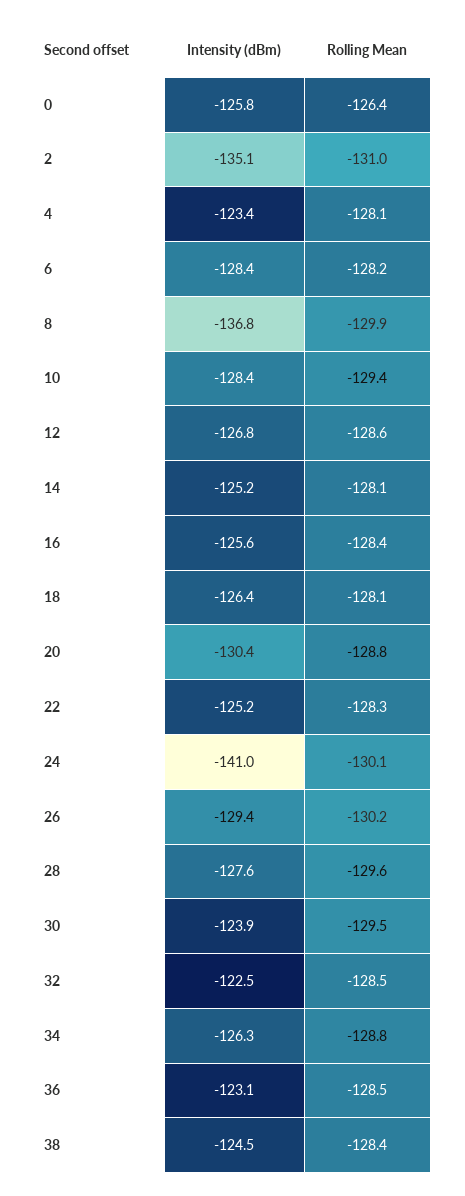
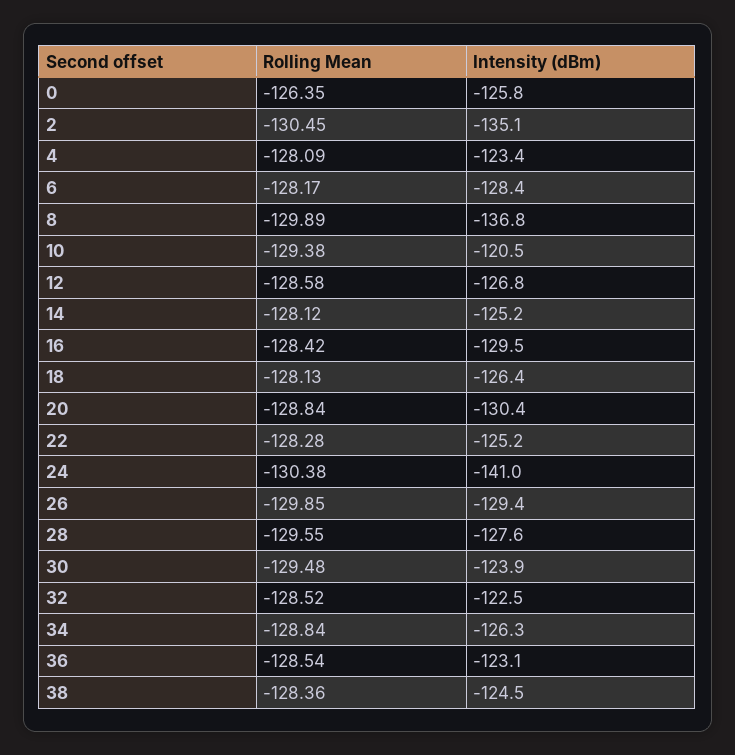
Rolling Mean, 2: -131 -> -130.45
Intensity (dBm), 10: -128.4 -> -120.5
Intensity (dBm), 16: -125.6 -> -129.5
Rolling Mean, 24: -130.1 -> -130.38
Rolling Mean, 26: -130.2 -> -129.85

